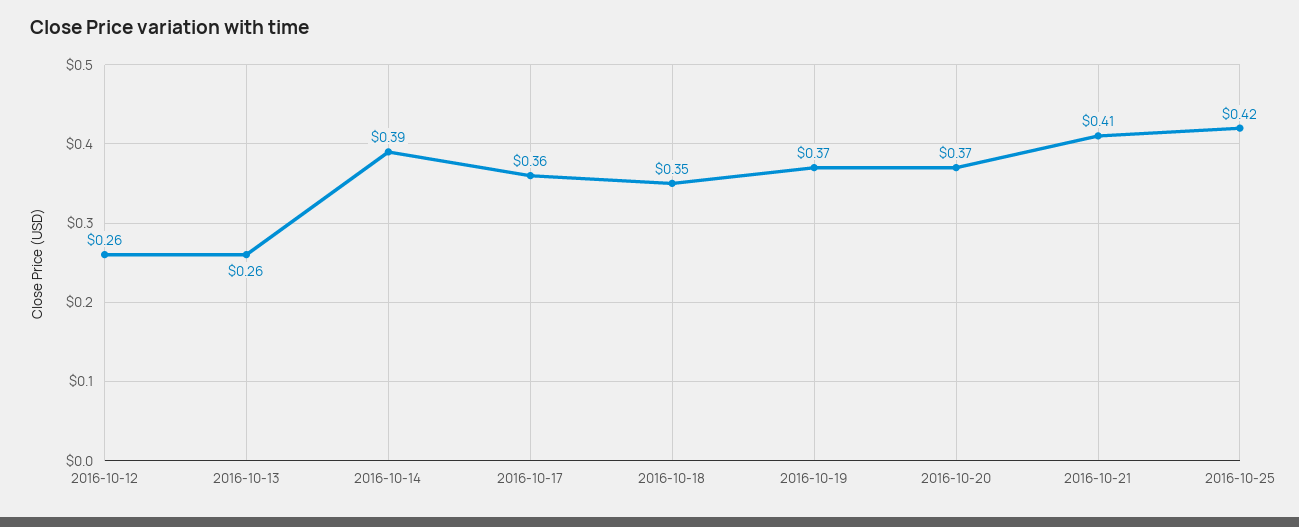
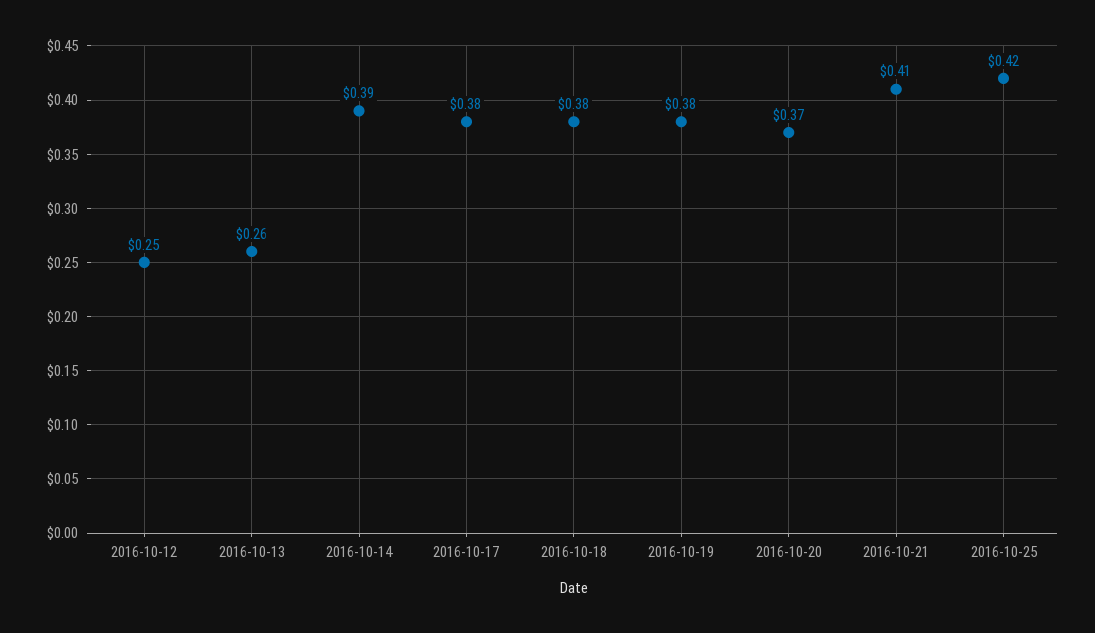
2016-10-12: 0.26 -> 0.25
2016-10-17: 0.36 -> 0.38
2016-10-18: 0.35 -> 0.38
2016-10-19: 0.37 -> 0.38

